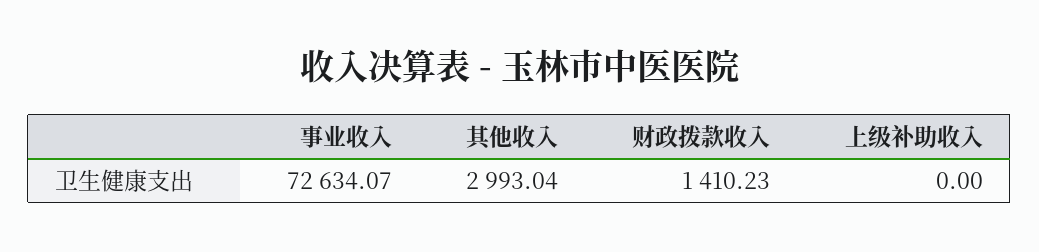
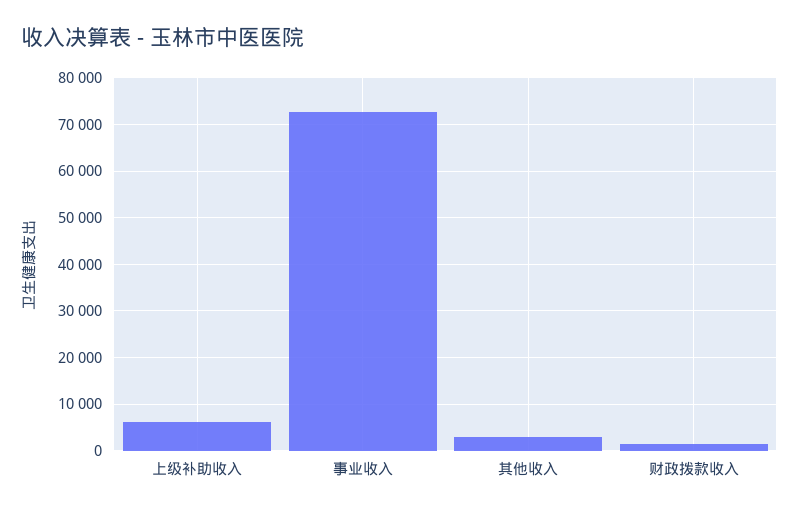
上级补助收入: 0 -> 6000

